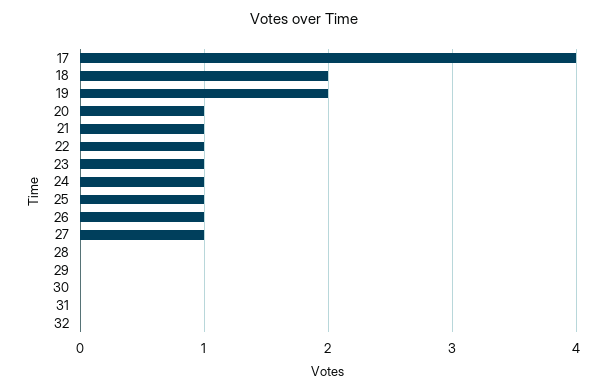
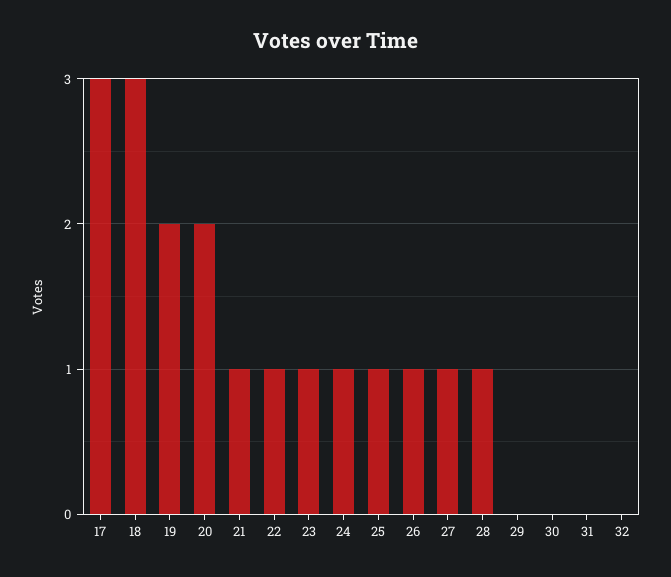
17: 4 -> 3
18: 2 -> 3
20: 1 -> 2
28: 0 -> 1

